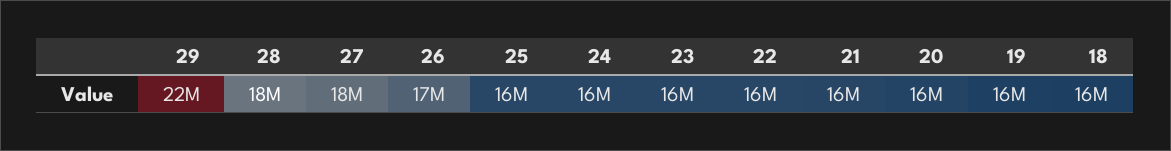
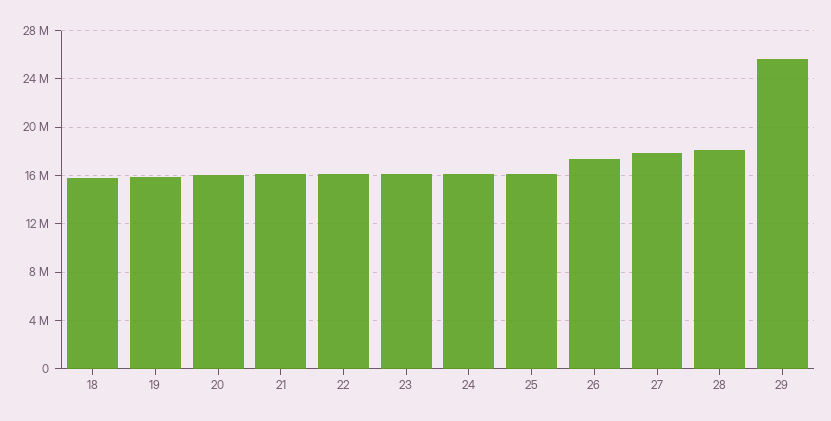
29: 22000000 -> 25500000

